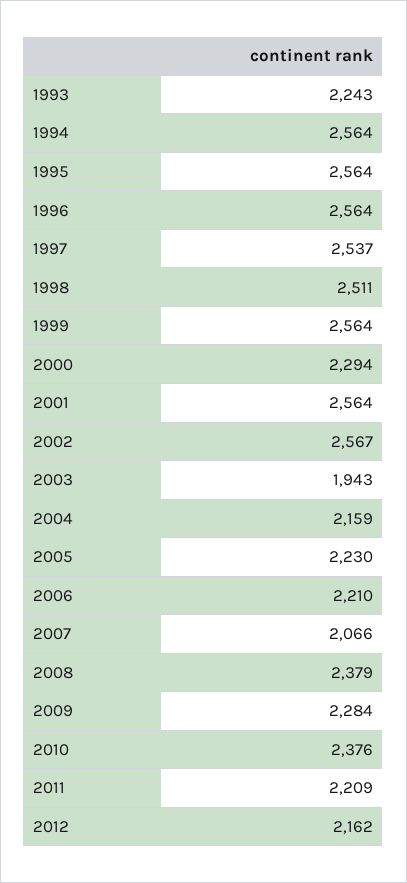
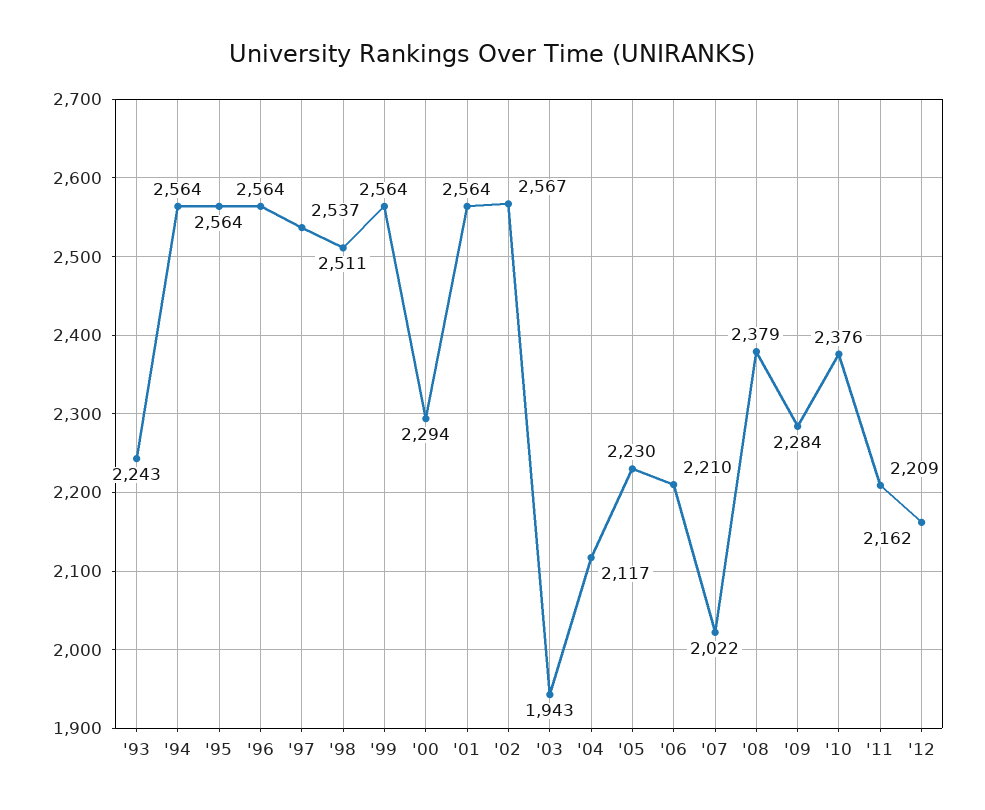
2004: 2159 -> 2117
2007: 2066 -> 2022

